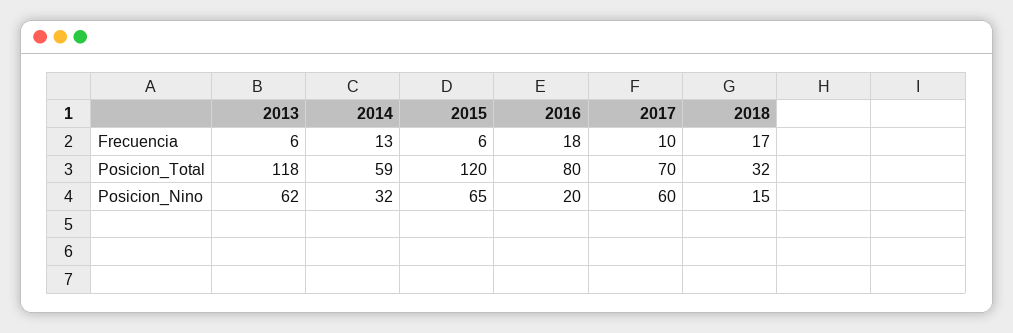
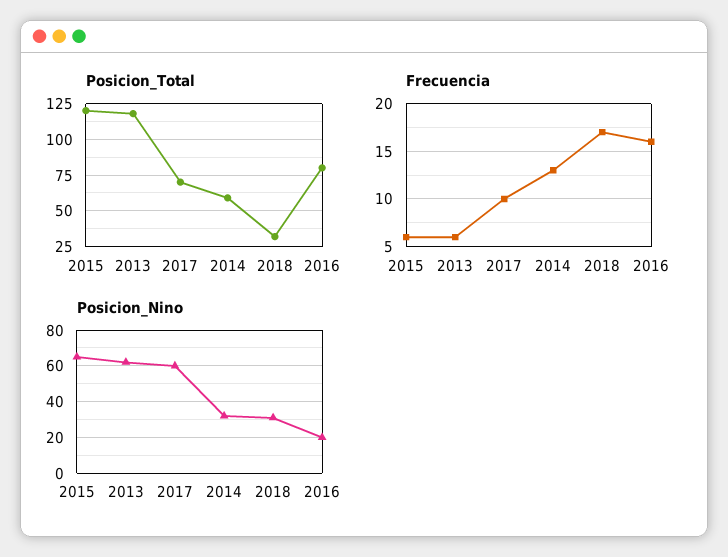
Frecuencia, 2016: 18 -> 16
Posicion_Nino, 2018: 15 -> 30

